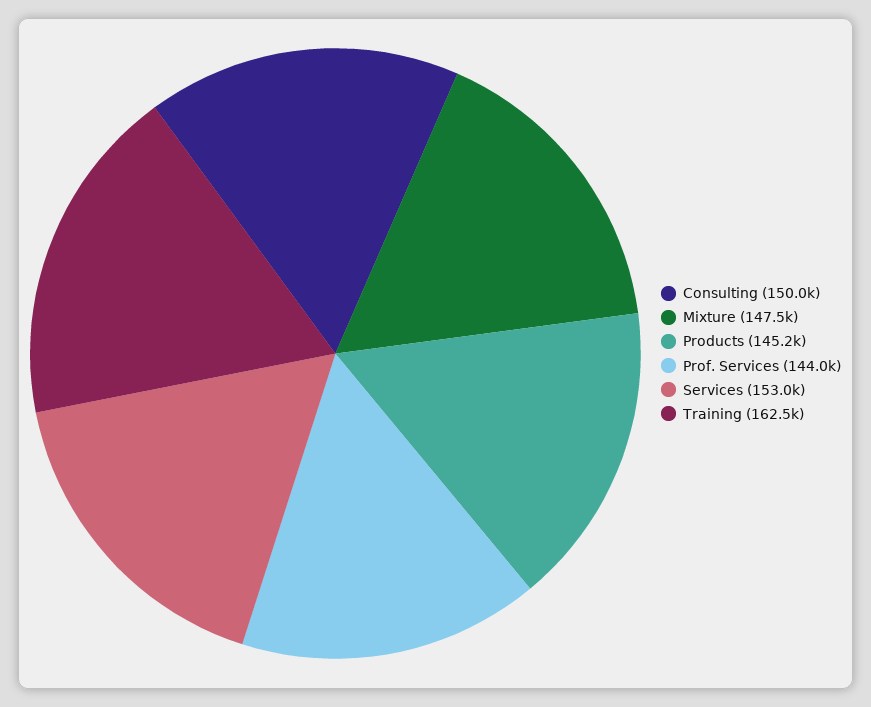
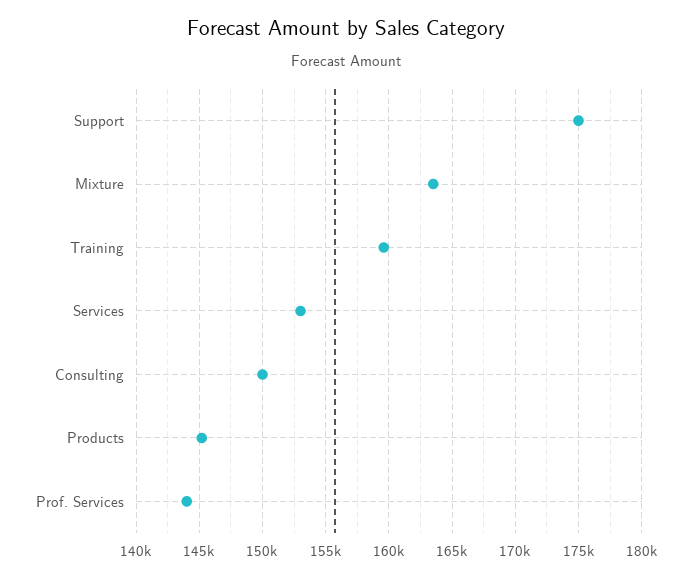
Mixture: 147500 -> 163500
Training: 162500 -> 159500
Support: none -> 175000

